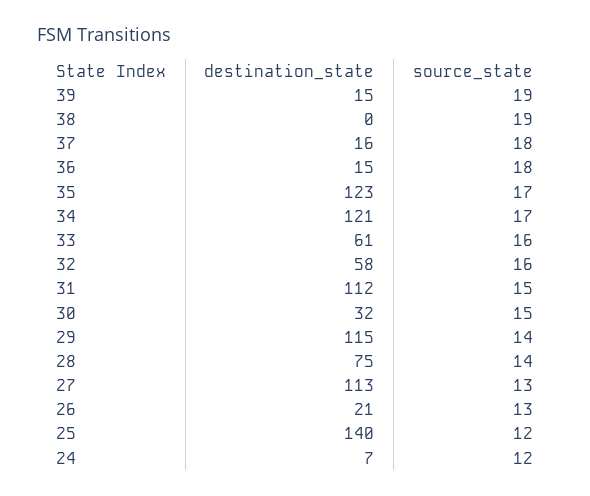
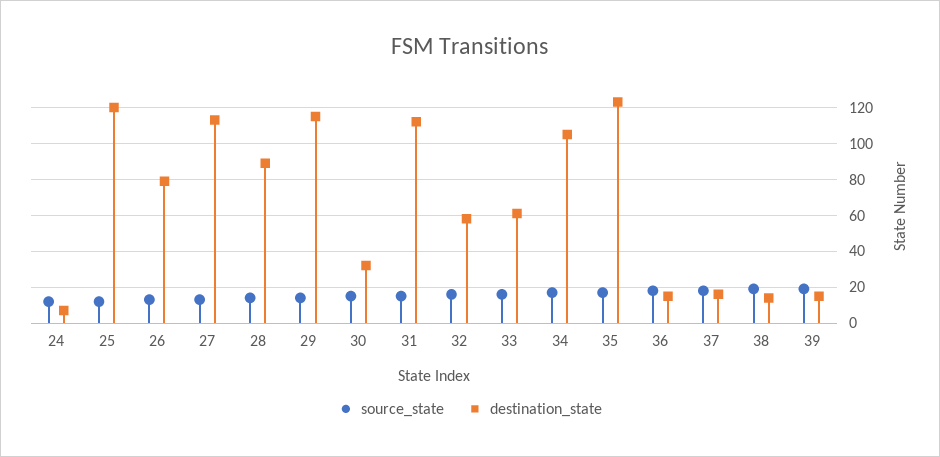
destination_state, 38: 0 -> 15
destination_state, 34: 121 -> 105
destination_state, 28: 75 -> 90
destination_state, 26: 21 -> 80
destination_state, 25: 140 -> 120

